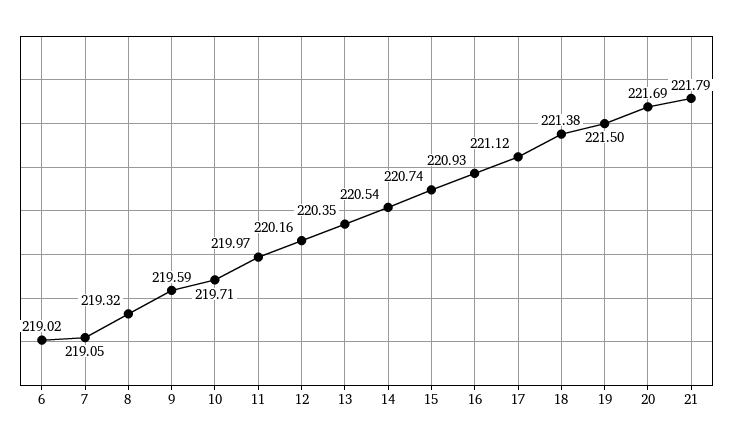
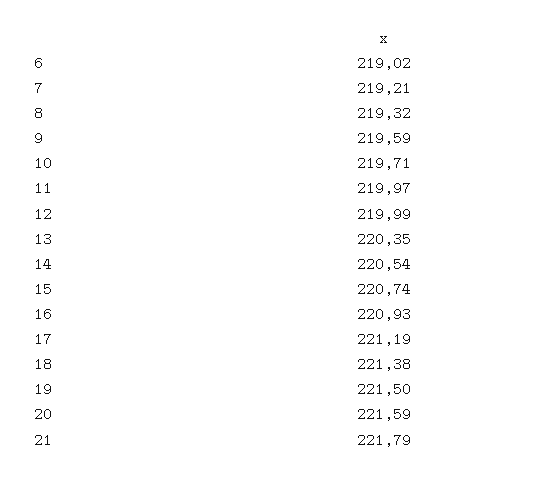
7: 219.05 -> 219.21
12: 220.16 -> 219.99
17: 221.12 -> 221.19
20: 221.69 -> 221.59

